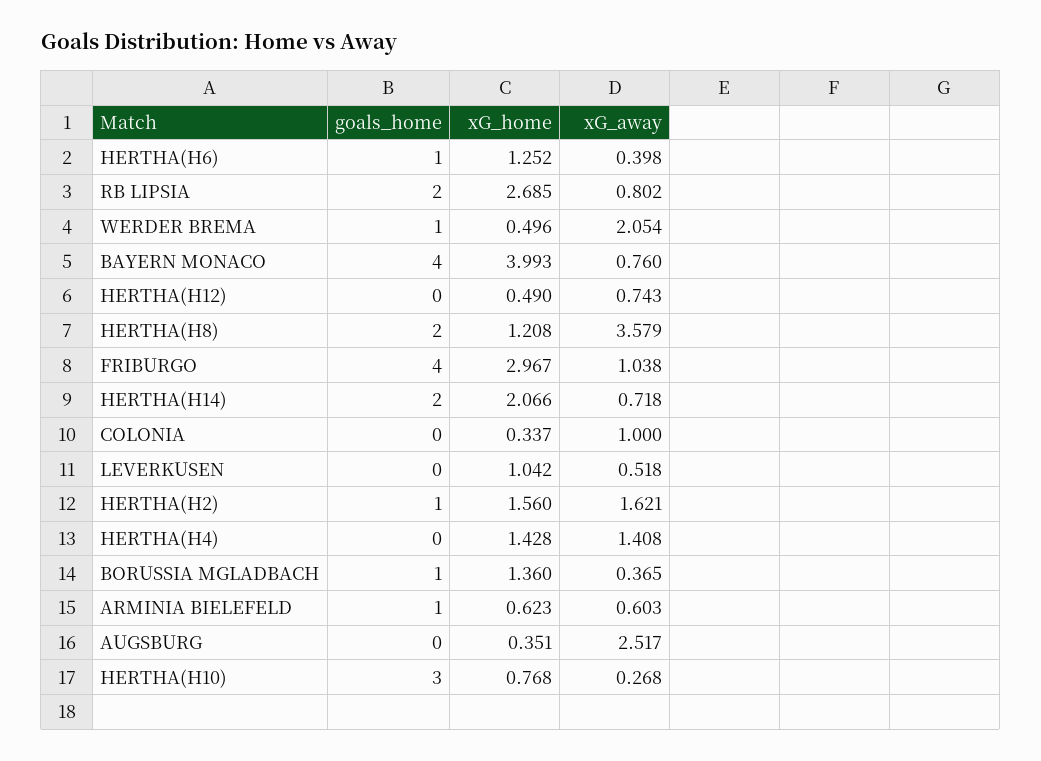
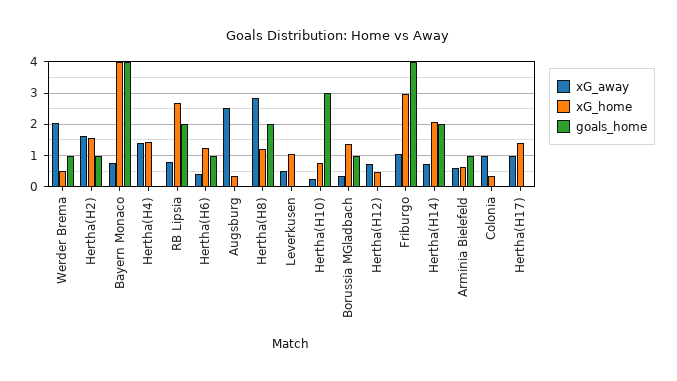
xG_away, HERTHA(H8): 3.579 -> 2.8
xG_away, Hertha(H17): none -> 1
xG_home, Hertha(H17): none -> 1.4
goals_home, Hertha(H17): none -> 0

